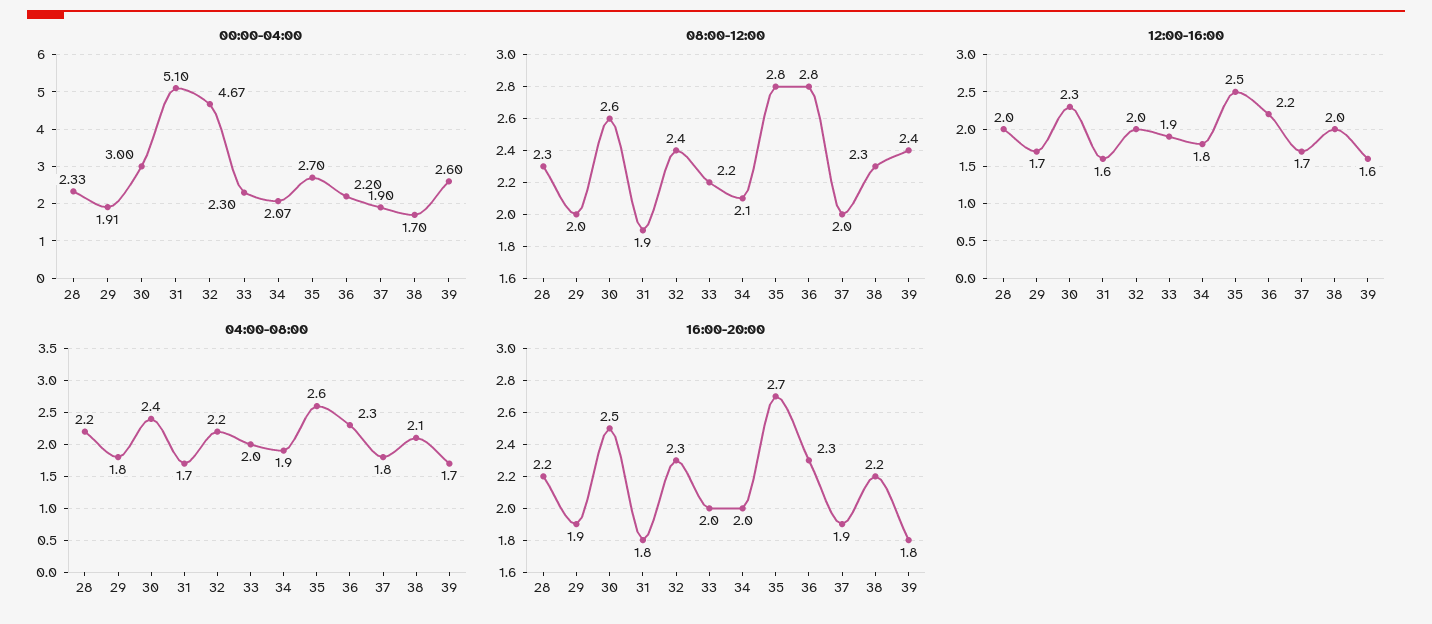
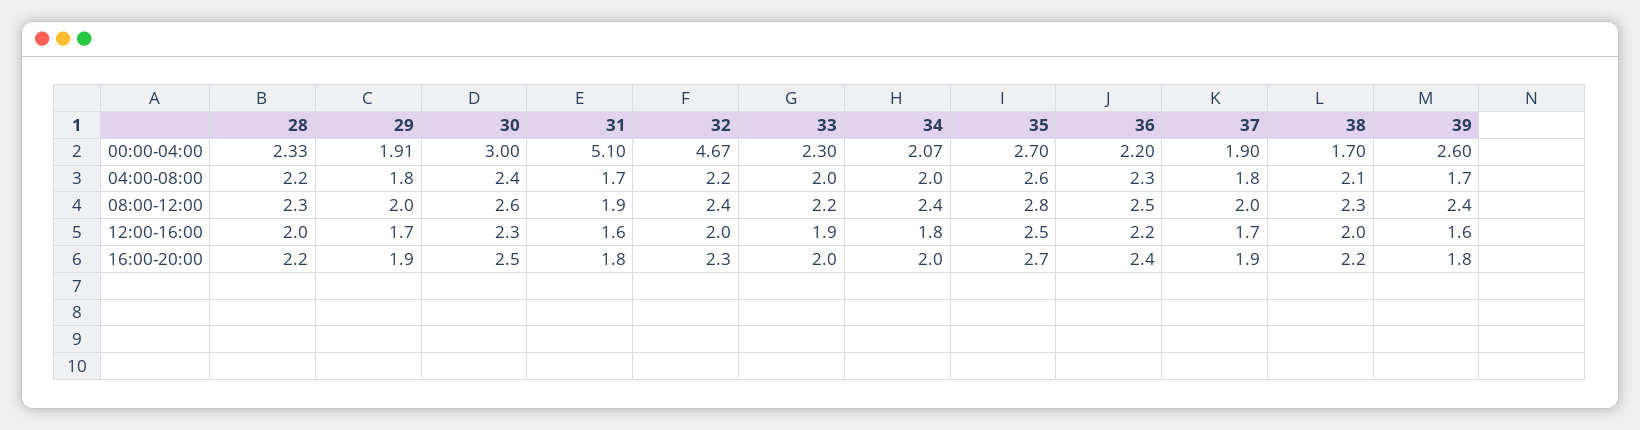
08:00-12:00, 34: 2.1 -> 2.4
08:00-12:00, 36: 2.8 -> 2.5
04:00-08:00, 34: 1.9 -> 2
16:00-20:00, 36: 2.3 -> 2.4

